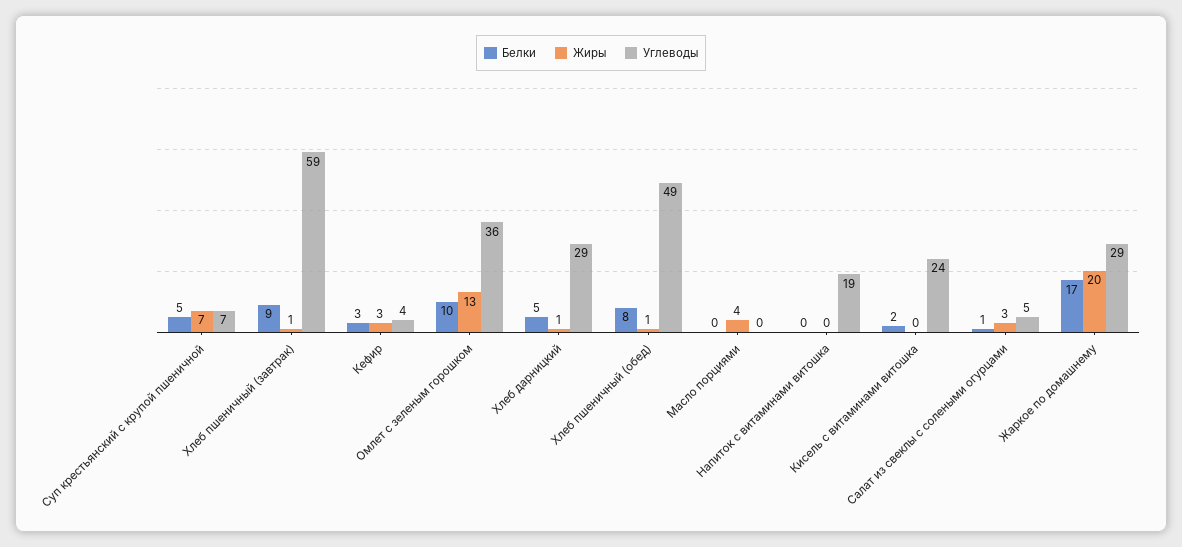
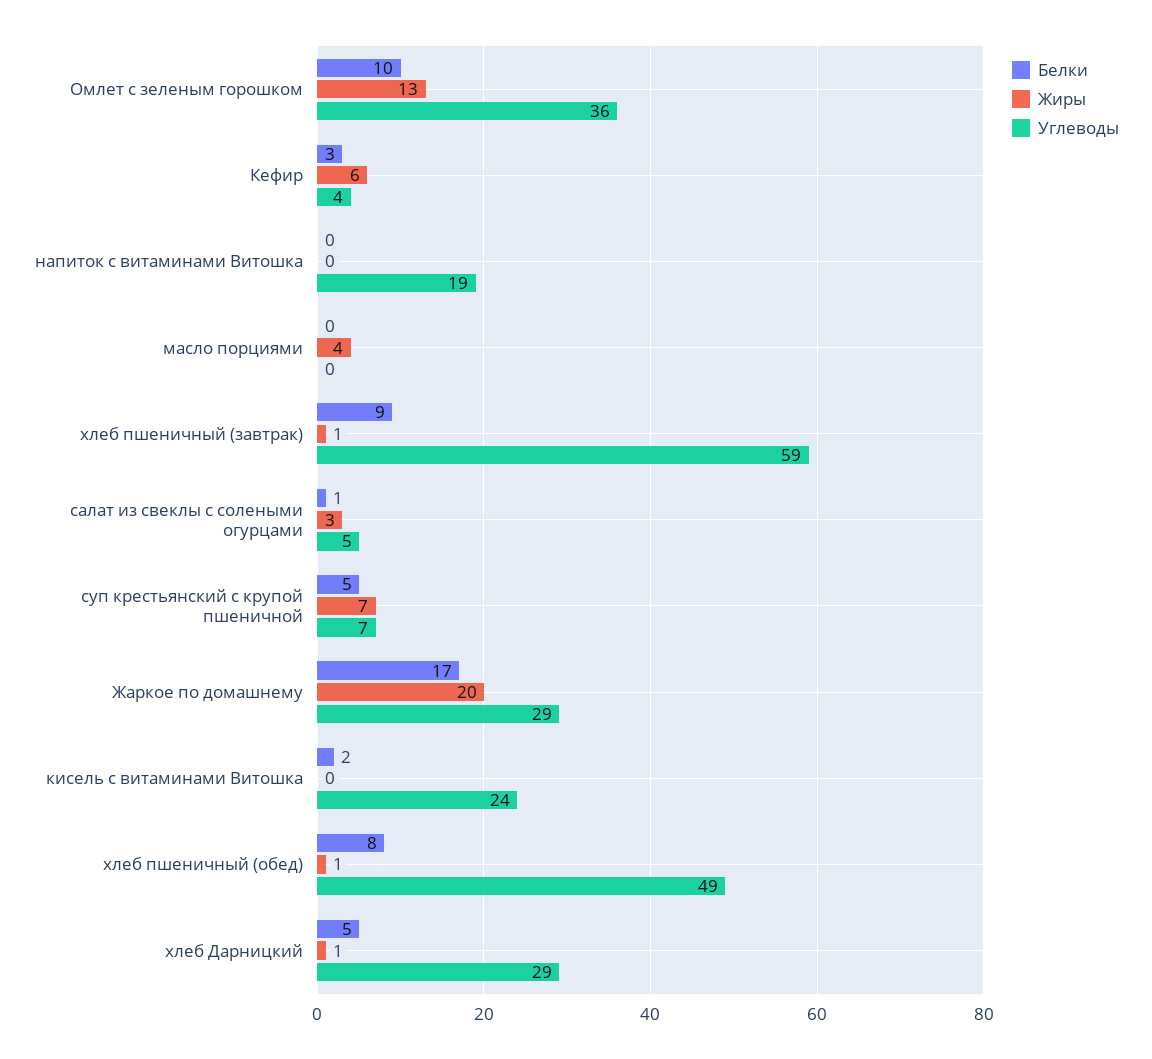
Жиры, Кефир: 3 -> 6

